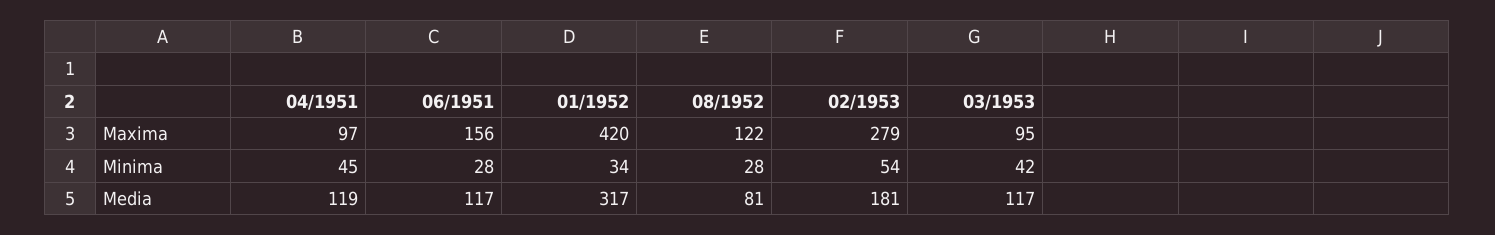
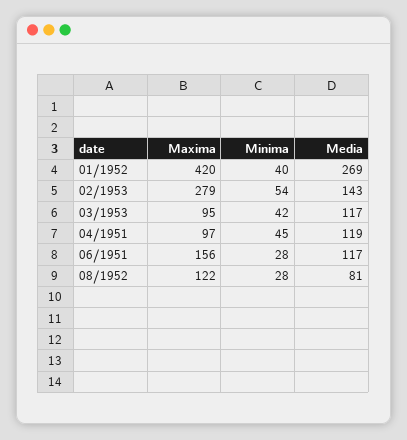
01/1952, Minima: 34 -> 40
01/1952, Media: 317 -> 269
02/1953, Media: 181 -> 143

